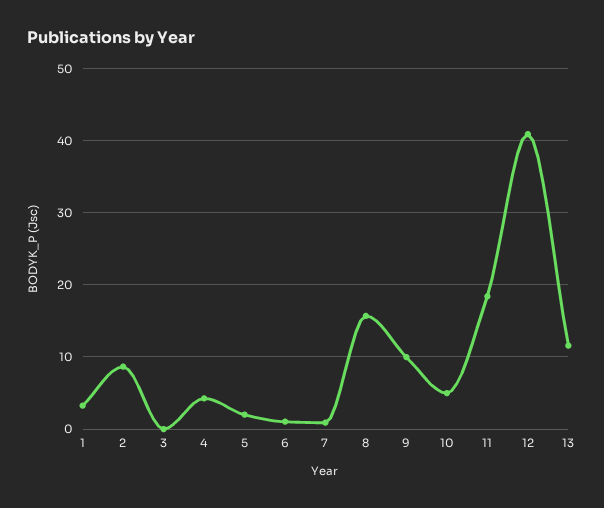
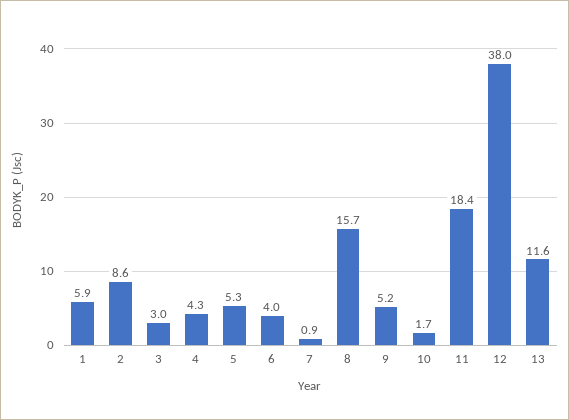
1: 3 -> 5.9
3: 0 -> 3
5: 2 -> 5.3
6: 1 -> 4
9: 10 -> 5.2
10: 5 -> 1.7
12: 41 -> 38

